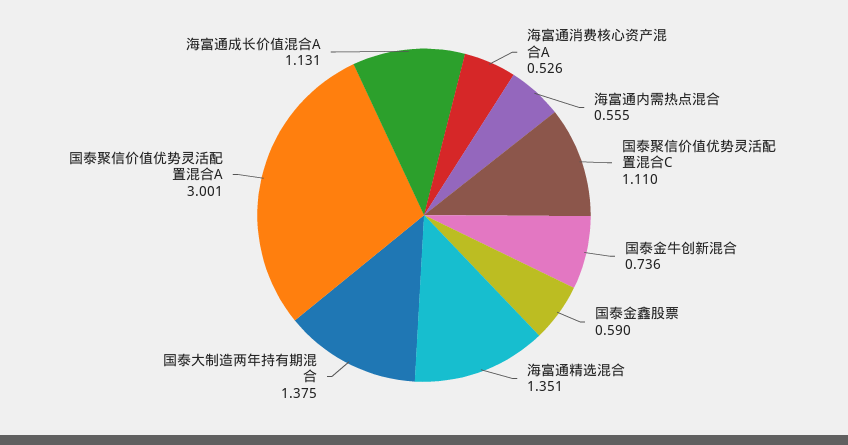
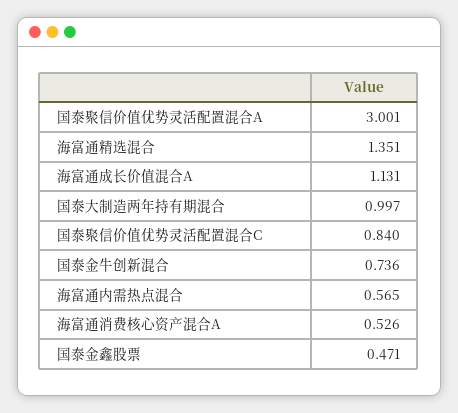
海富通内需热点混合: 0.555 -> 0.565
国泰聚信价值优势灵活配置混合C: 1.11 -> 0.84
国泰金鑫股票: 0.59 -> 0.471
国泰大制造两年持有期混合: 1.375 -> 0.997

